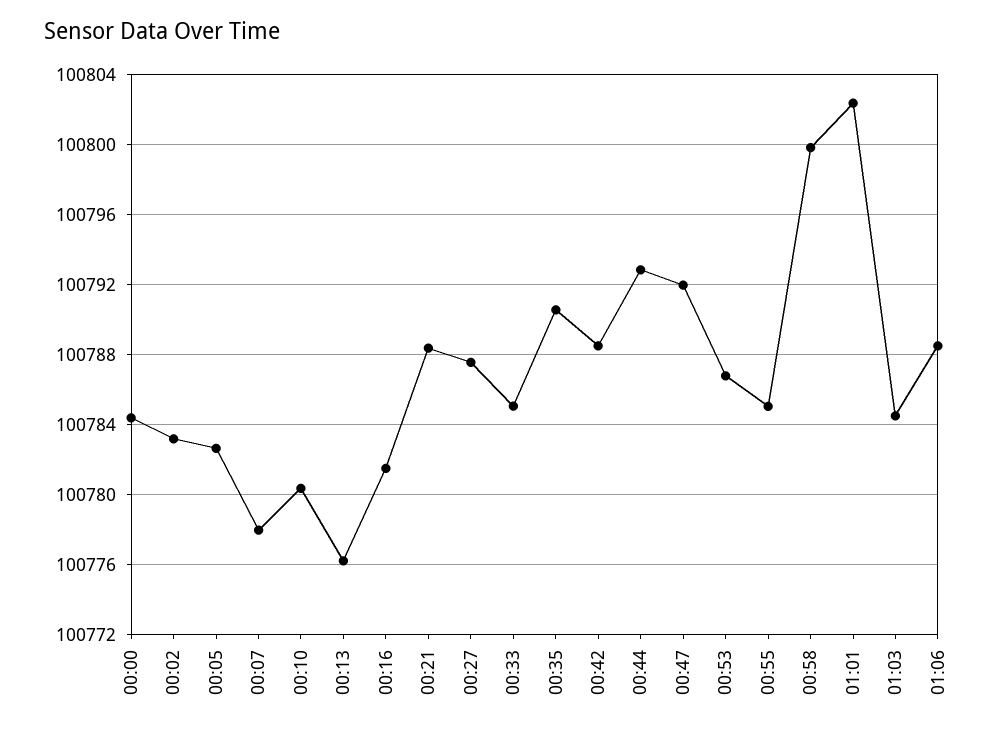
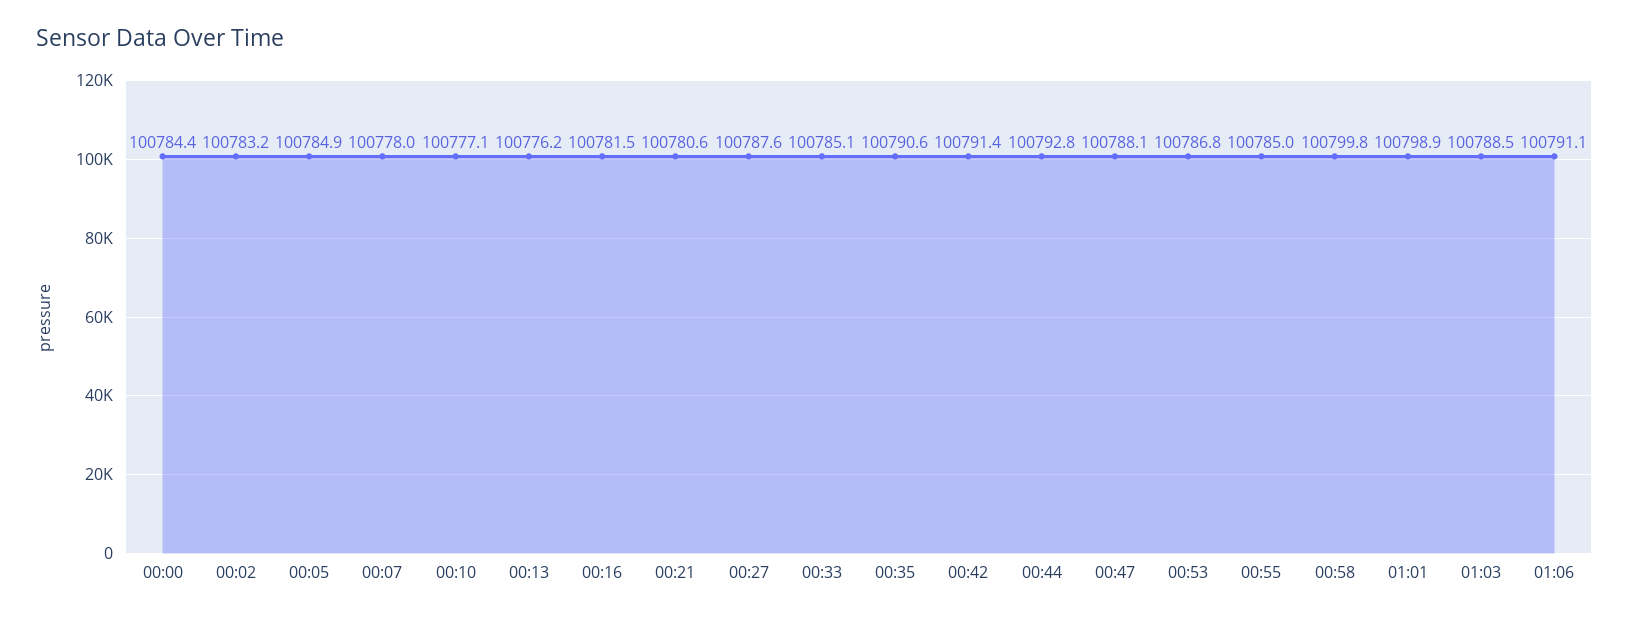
00:05: 100782.5 -> 100784.9
00:10: 100780.5 -> 100777.1
00:21: 100788.5 -> 100780.6
00:42: 100788.5 -> 100791.4
00:47: 100792 -> 100788.1
01:01: 100802.5 -> 100798.9
01:03: 100784.5 -> 100788.5
01:06: 100788.5 -> 100791.1

